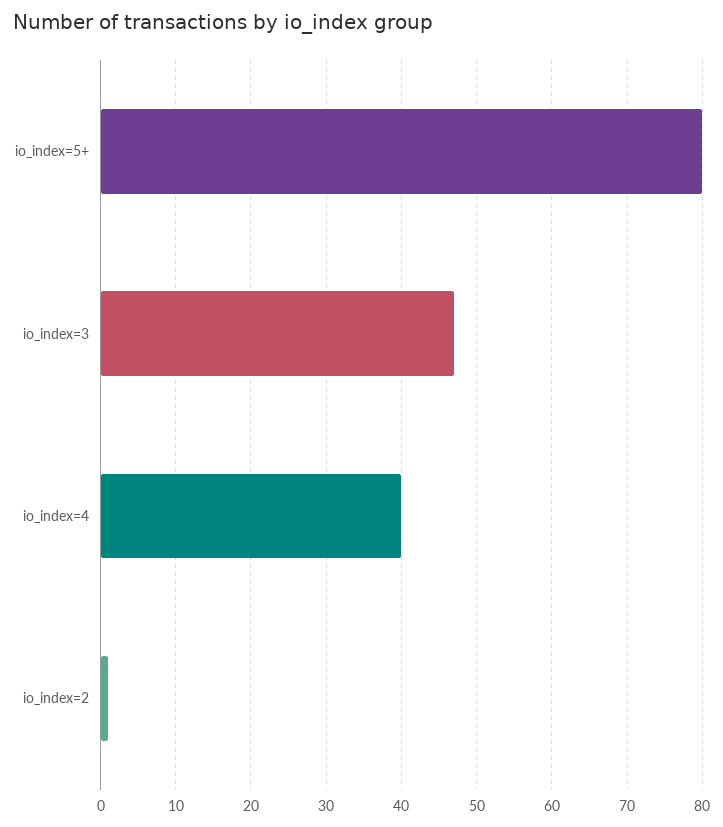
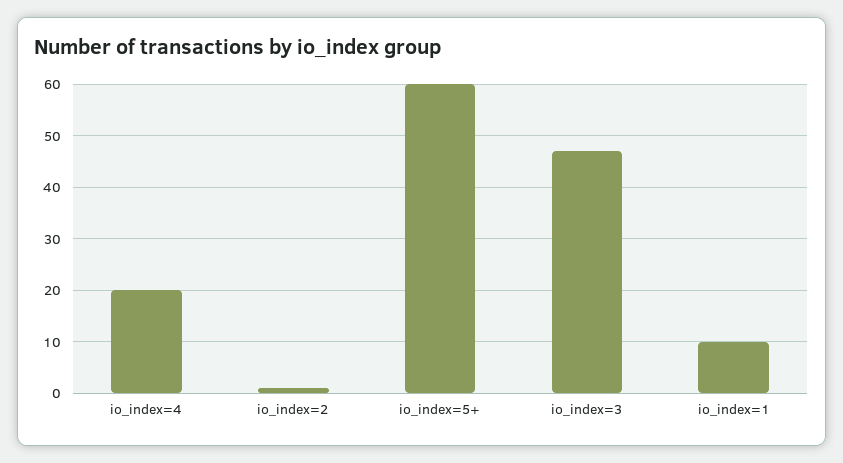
io_index=5+: 80 -> 60
io_index=4: 40 -> 20
io_index=1: none -> 10

